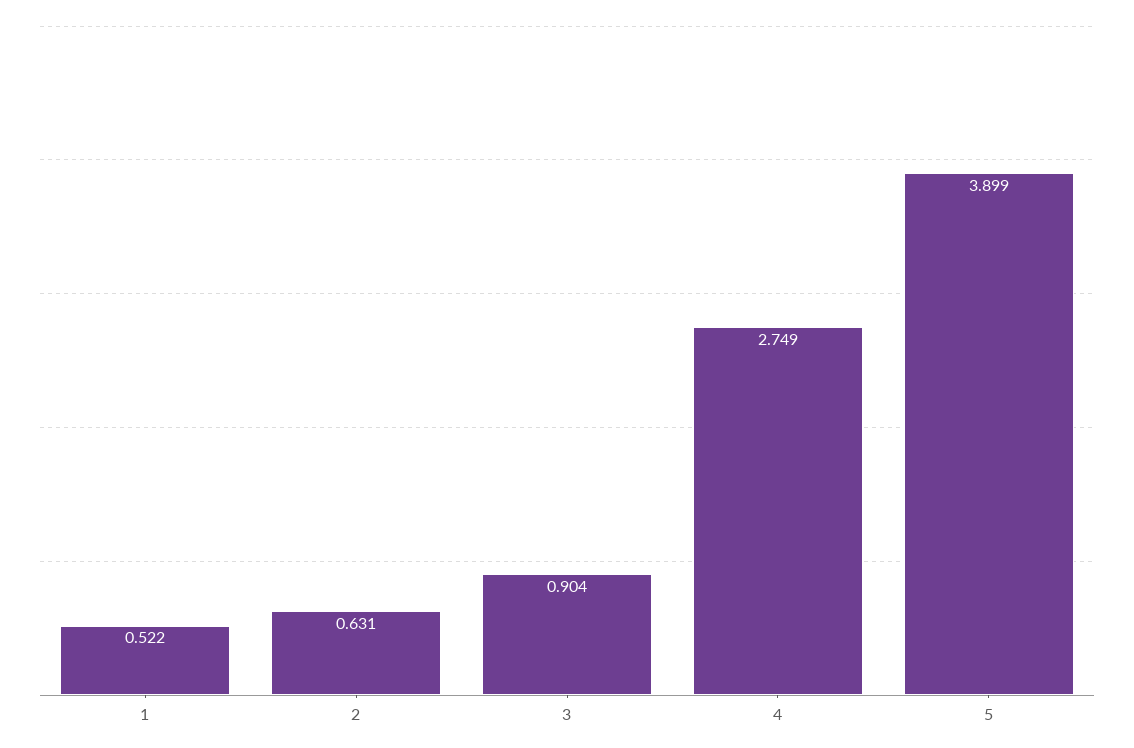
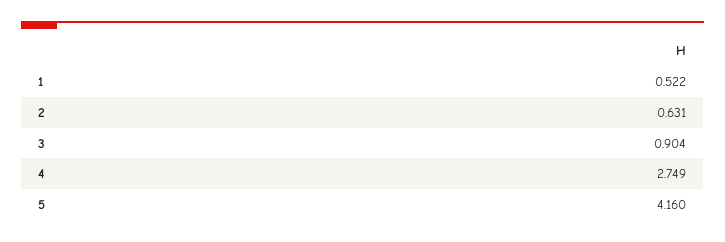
5: 3.899 -> 4.16

